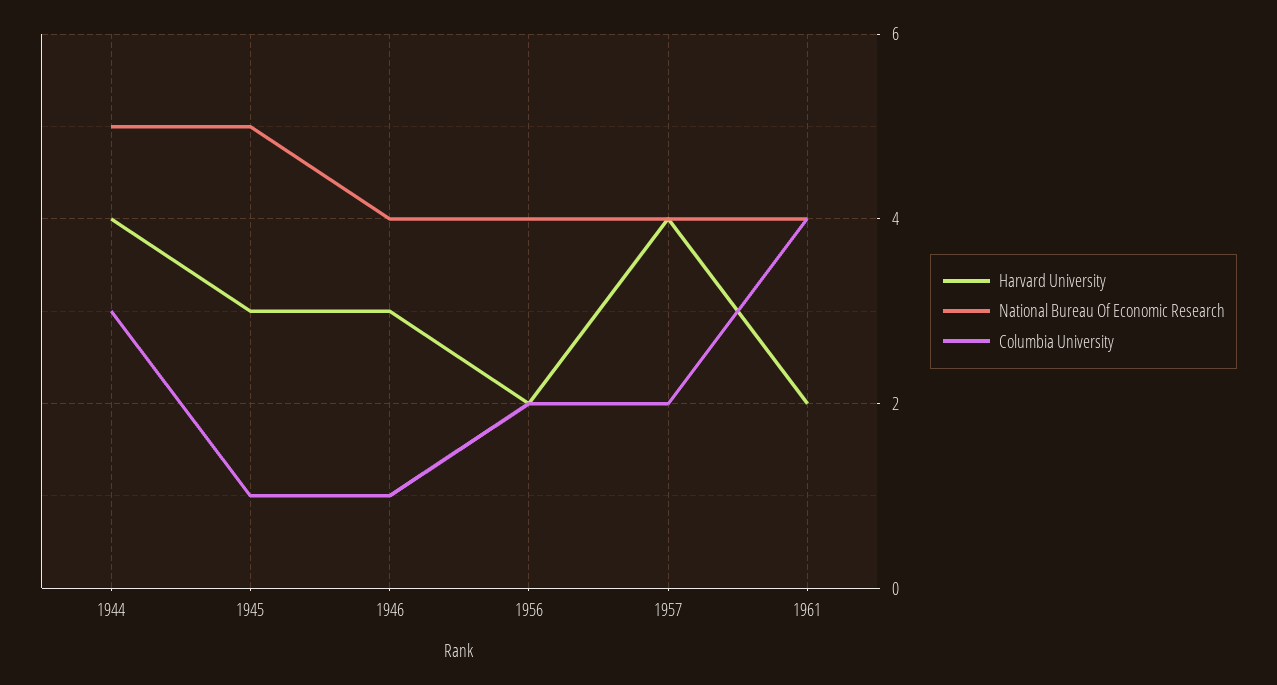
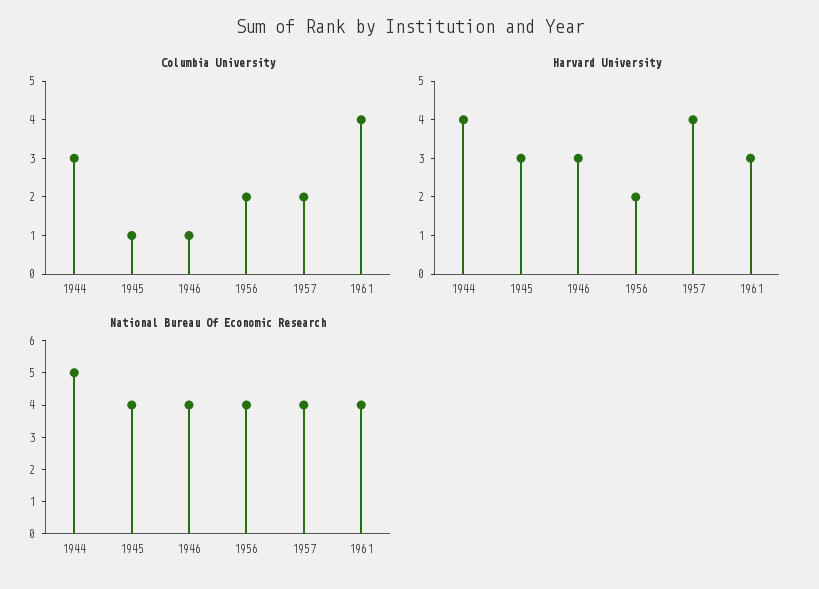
National Bureau Of Economic Research, 1945: 5 -> 4
Harvard University, 1961: 2 -> 3

